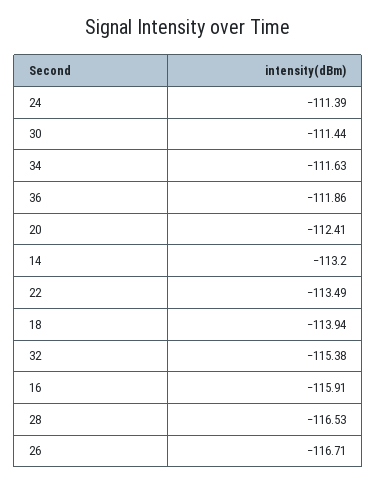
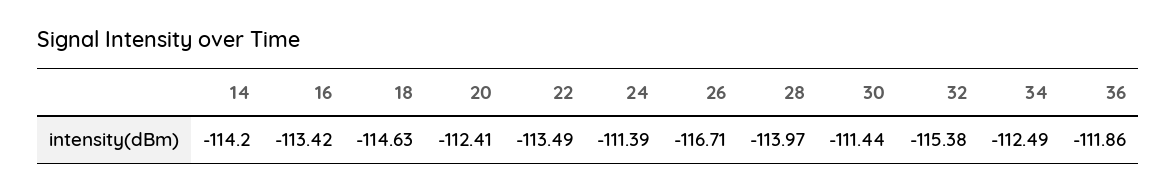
34: -111.63 -> -112.49
14: -113.2 -> -114.2
18: -113.94 -> -114.63
16: -115.91 -> -113.42
28: -116.53 -> -113.97

